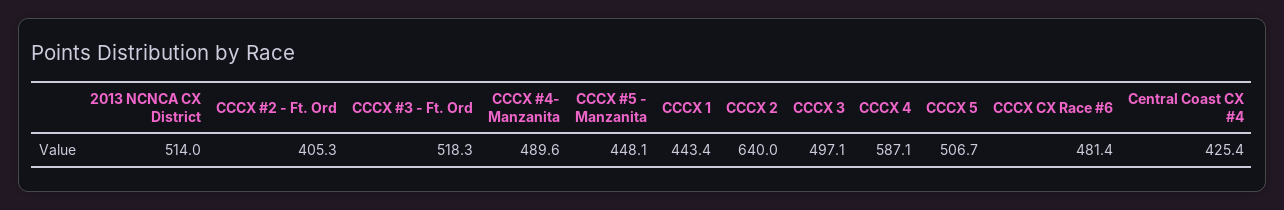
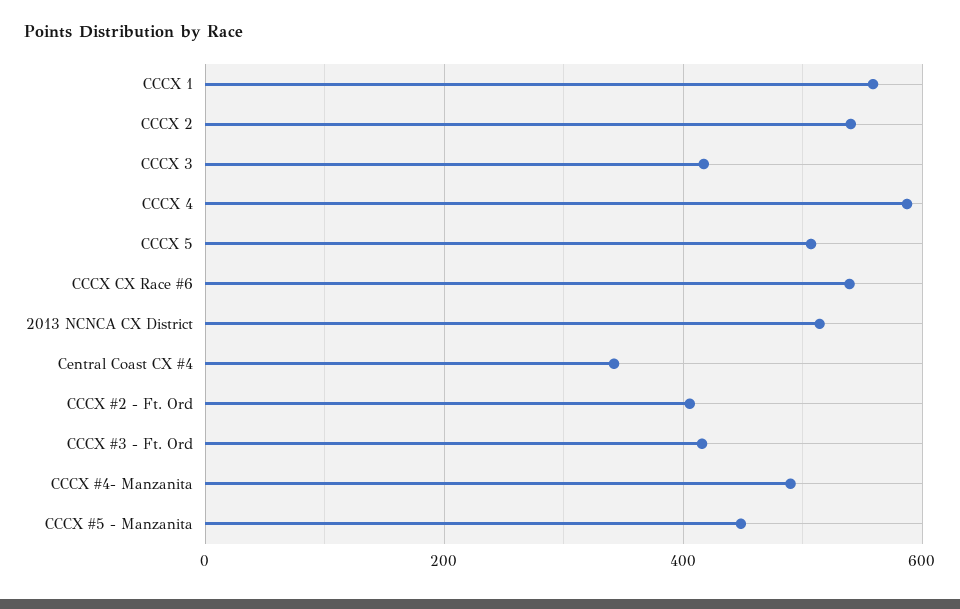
CCCX #3 - Ft. Ord: 518.3 -> 420
CCCX 1: 443.4 -> 560
CCCX 2: 640 -> 540
CCCX 3: 497.1 -> 420
CCCX CX Race #6: 481.4 -> 540
Central Coast CX #4: 425.4 -> 340

